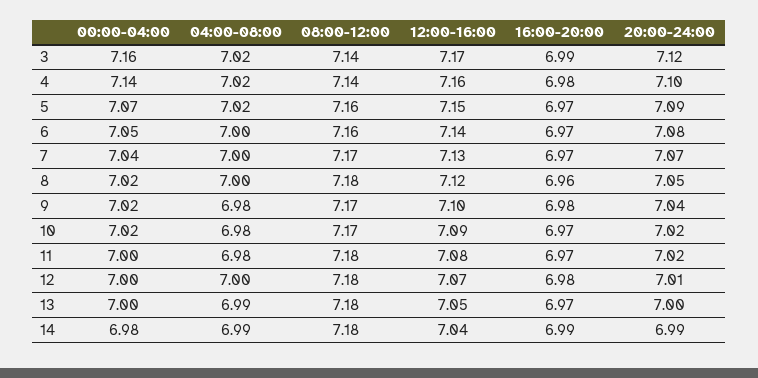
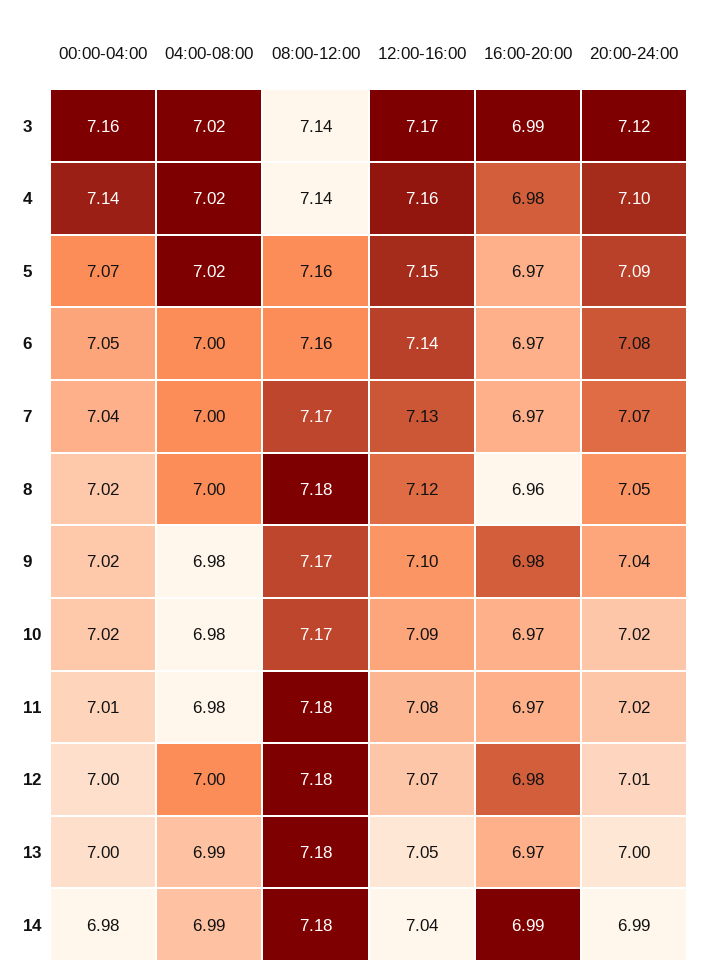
00:00-04:00, 11: 7 -> 7.01

